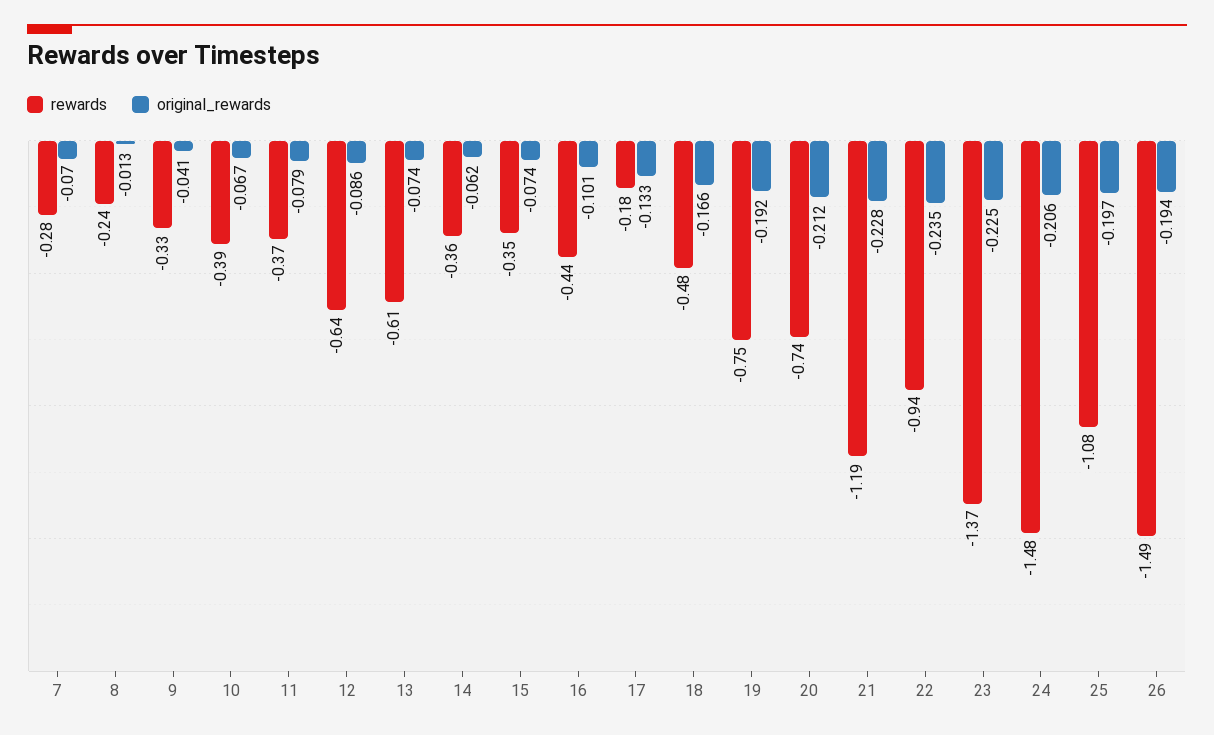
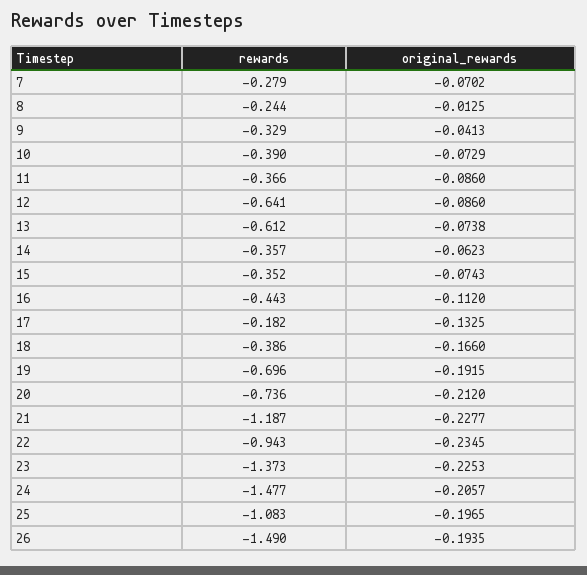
original_rewards, 10: -0.067 -> -0.0729
original_rewards, 11: -0.079 -> -0.086
original_rewards, 16: -0.101 -> -0.112
rewards, 18: -0.48 -> -0.386
rewards, 19: -0.75 -> -0.696

